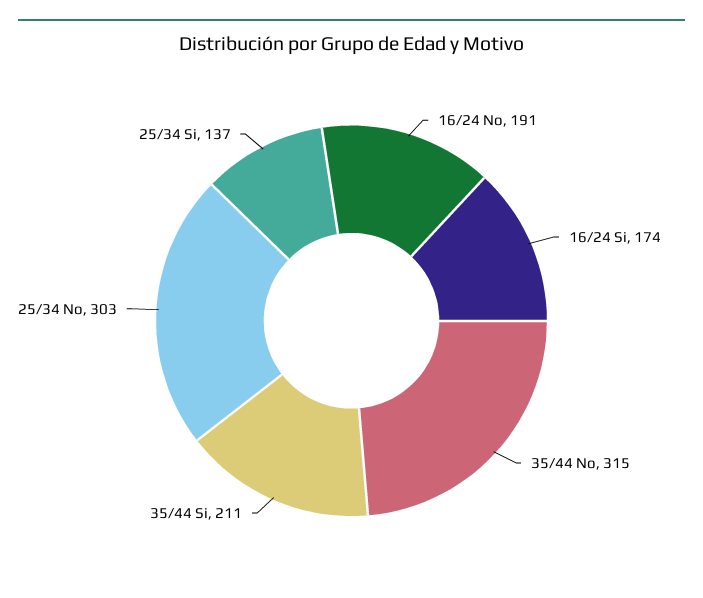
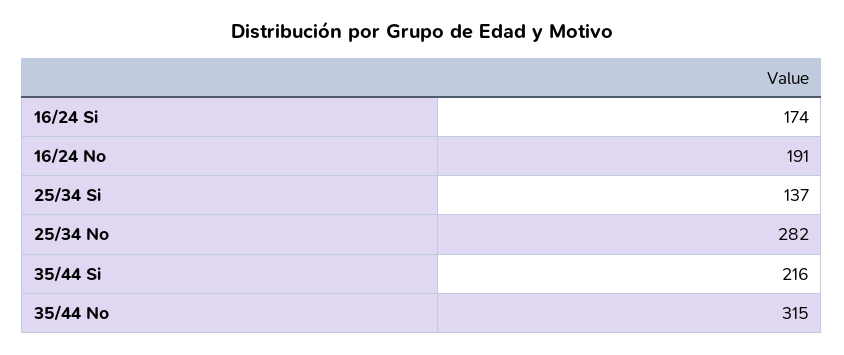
35/44 Si: 211 -> 216
25/34 No: 303 -> 282

